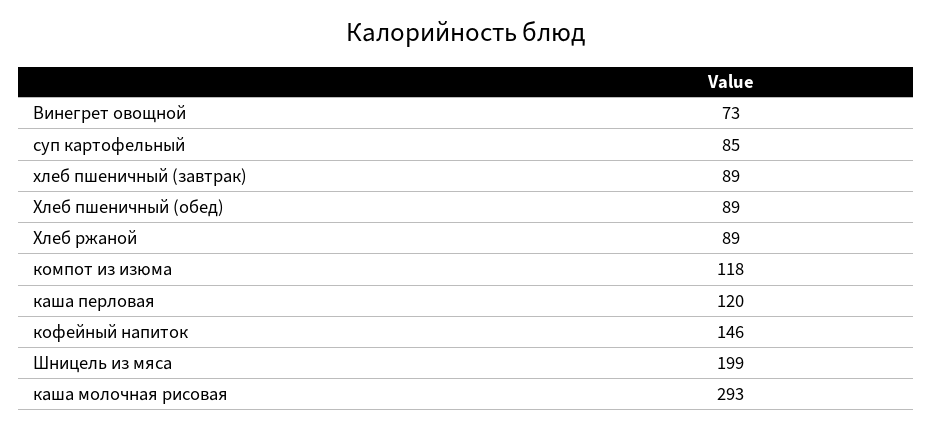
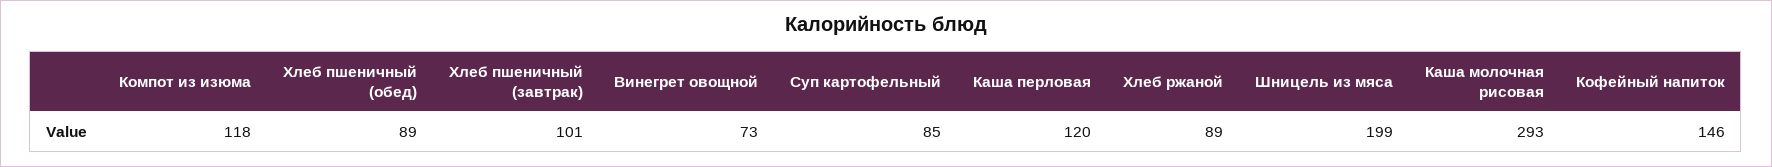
хлеб пшеничный (завтрак): 89 -> 101

